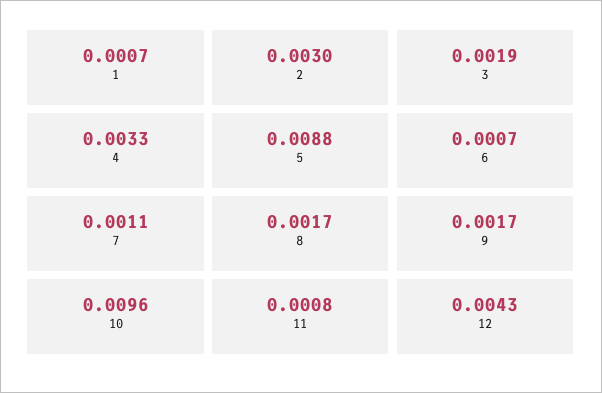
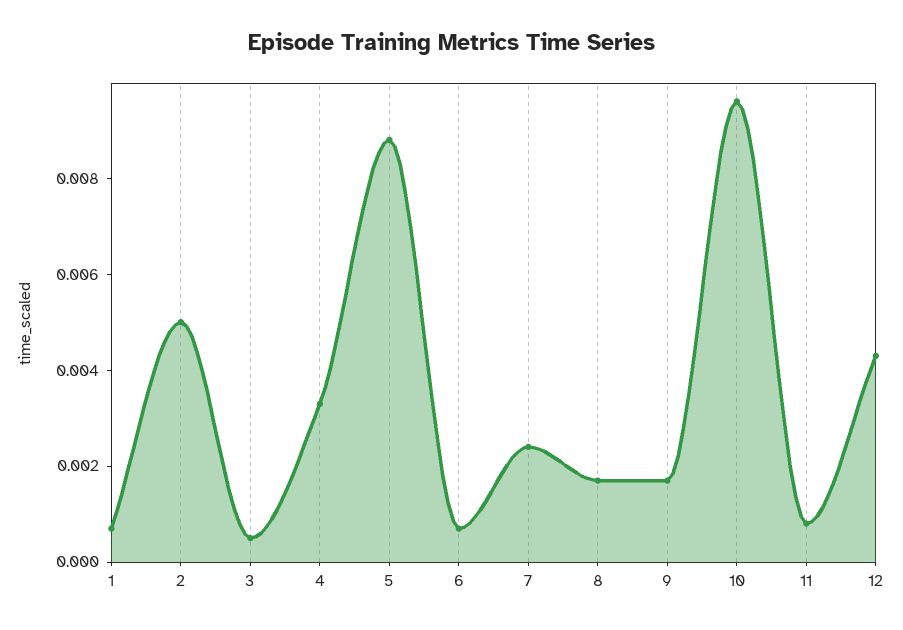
2: 0.003 -> 0.005
3: 0.0019 -> 0.0005
7: 0.0011 -> 0.0025

